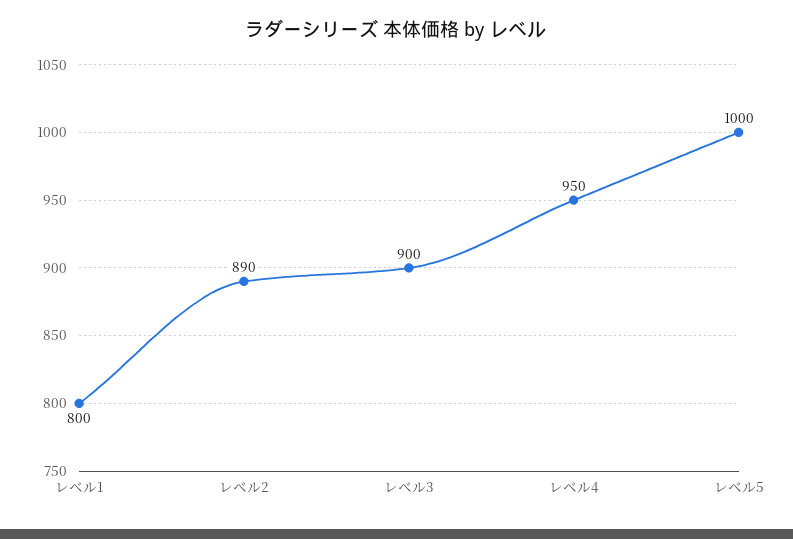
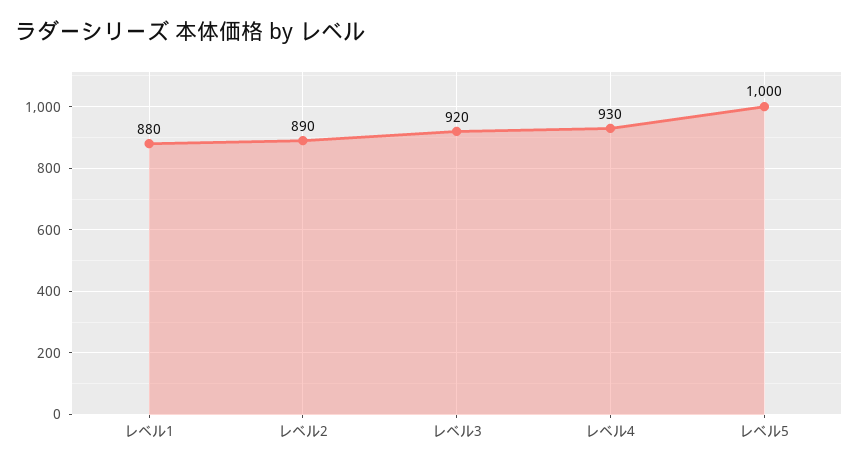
レベル1: 800 -> 880
レベル3: 900 -> 920
レベル4: 950 -> 930

